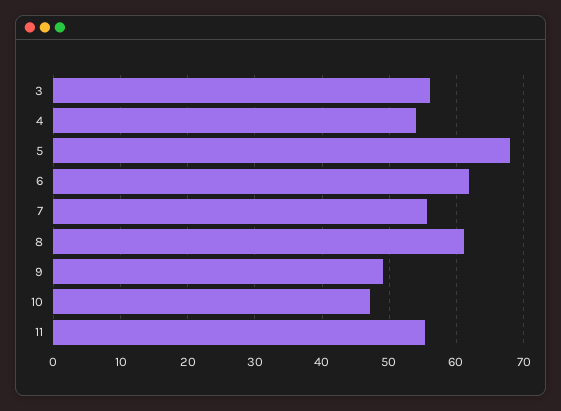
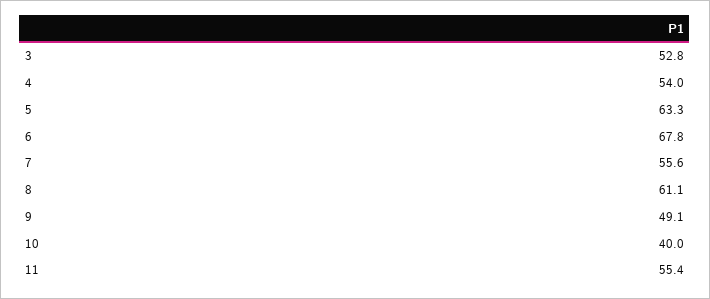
3: 56 -> 52.8
5: 68 -> 63.3
6: 62 -> 67.8
10: 47 -> 40

